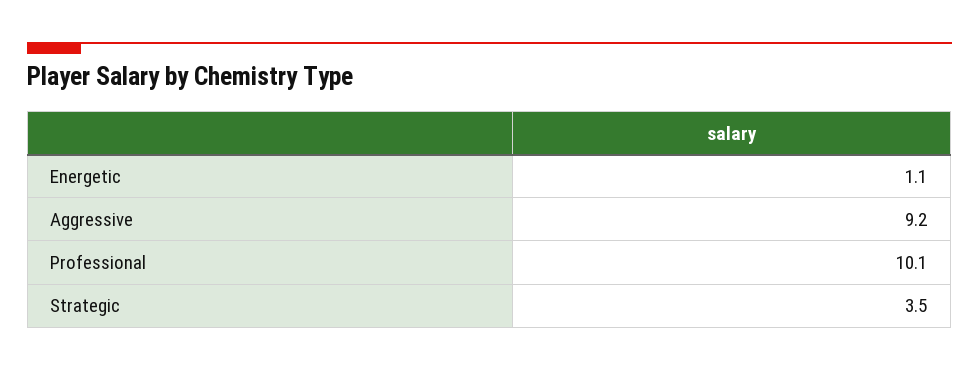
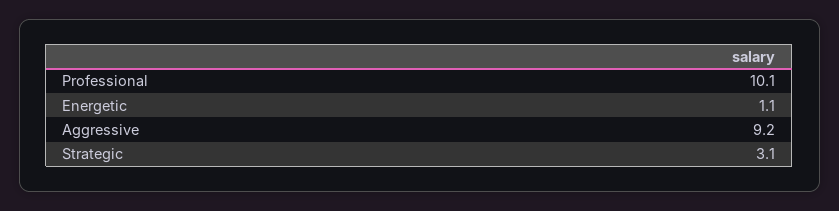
Strategic: 3.5 -> 3.1

